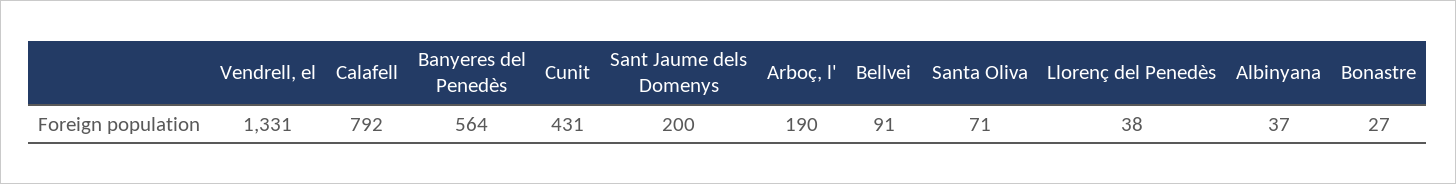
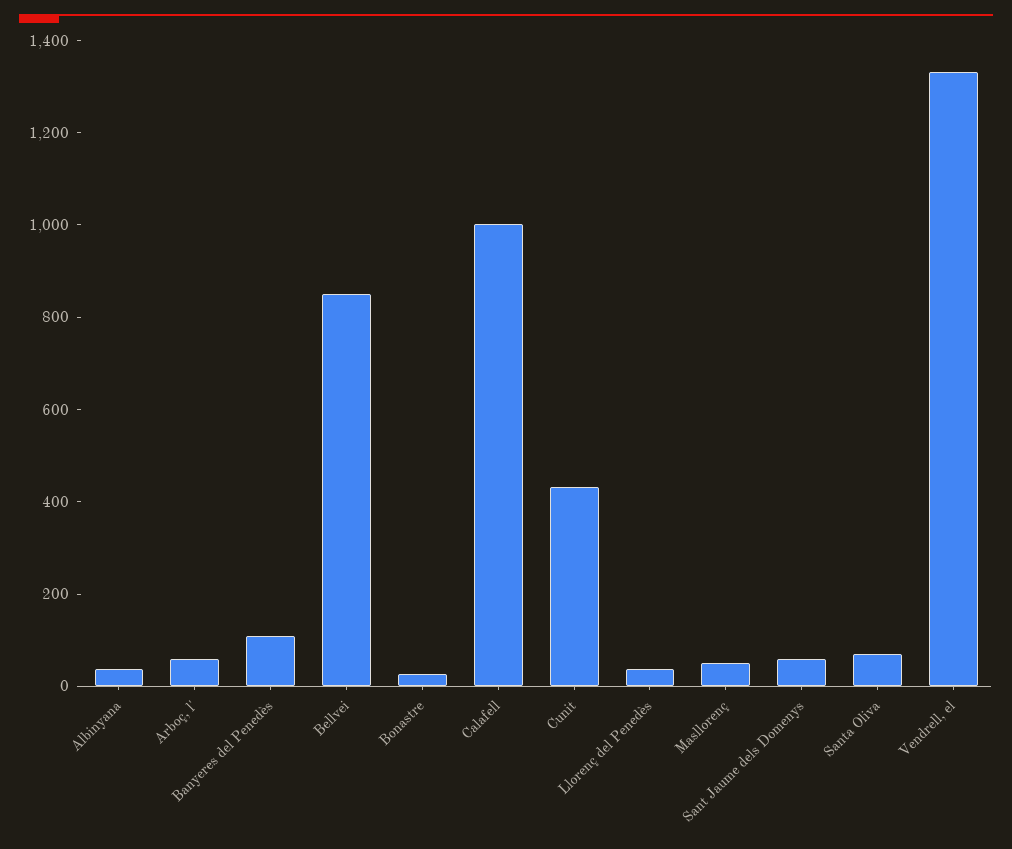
Calafell: 792 -> 1000
Banyeres del Penedès: 564 -> 100
Sant Jaume dels Domenys: 200 -> 50
Arboç, l': 190 -> 50
Bellvei: 91 -> 850
Masllorenç: none -> 50

